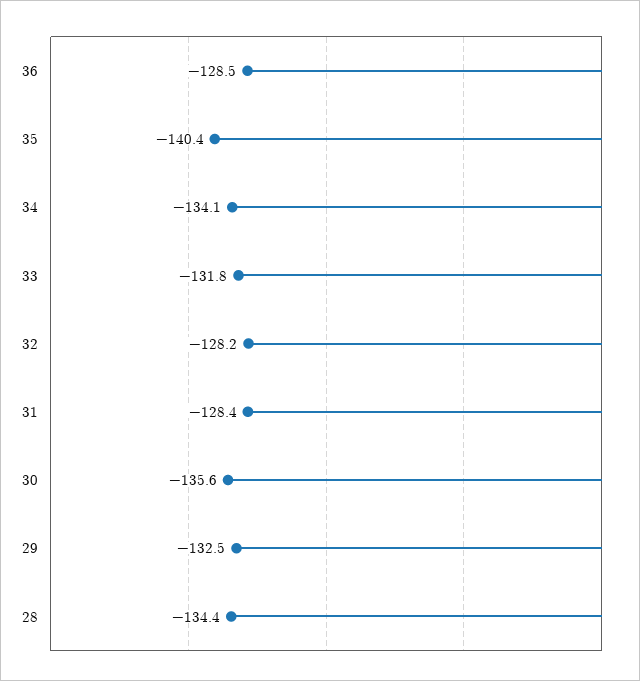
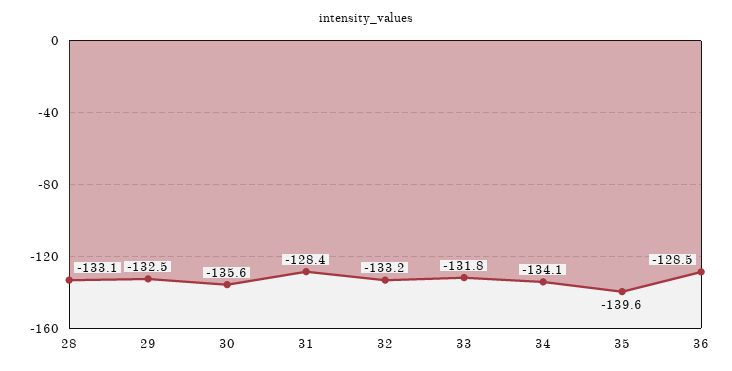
35: -140.4 -> -139.6
32: -128.2 -> -133.2
28: -134.4 -> -133.1

